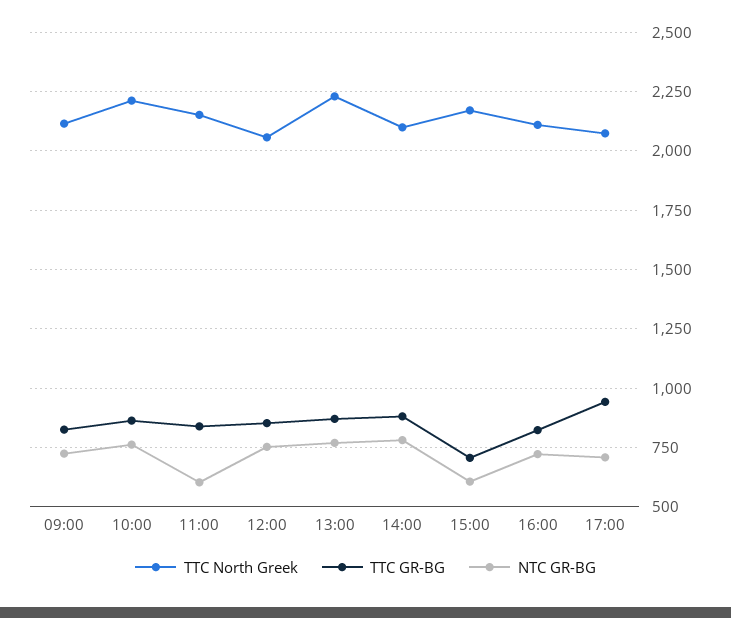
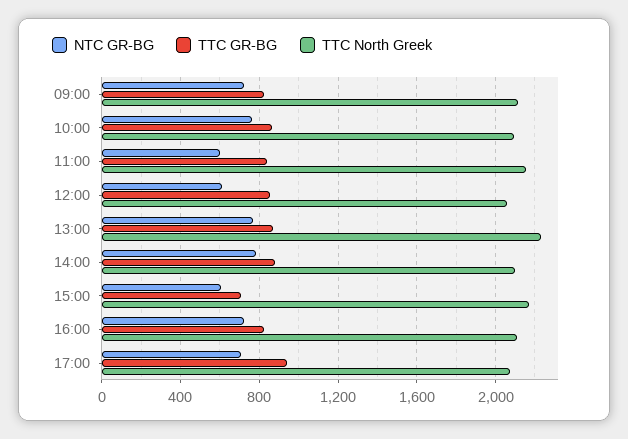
TTC North Greek, 10:00: 2200 -> 2100
NTC GR-BG, 12:00: 750 -> 600

